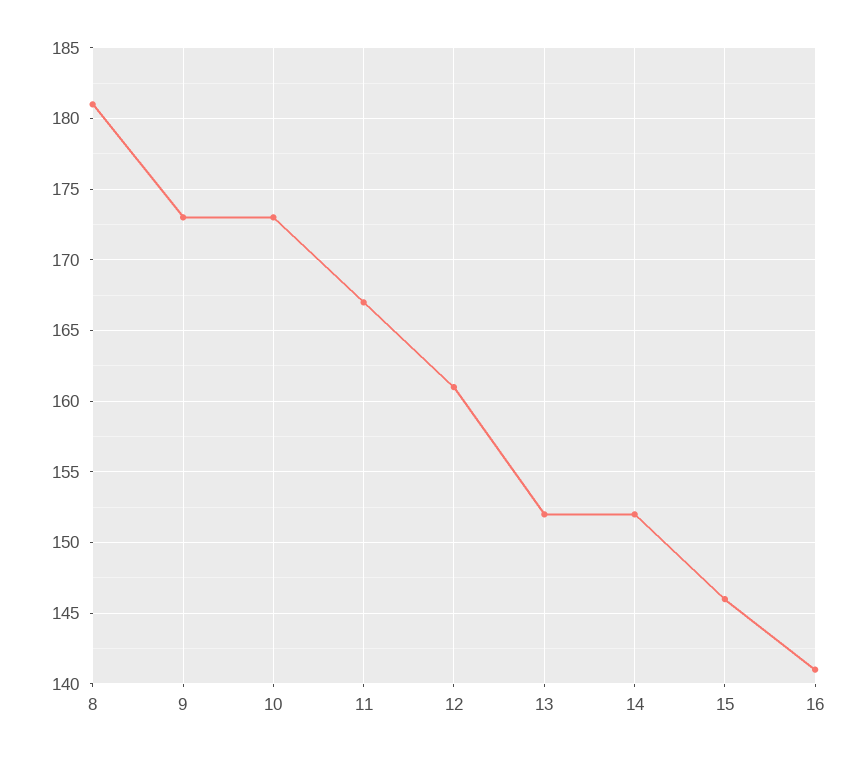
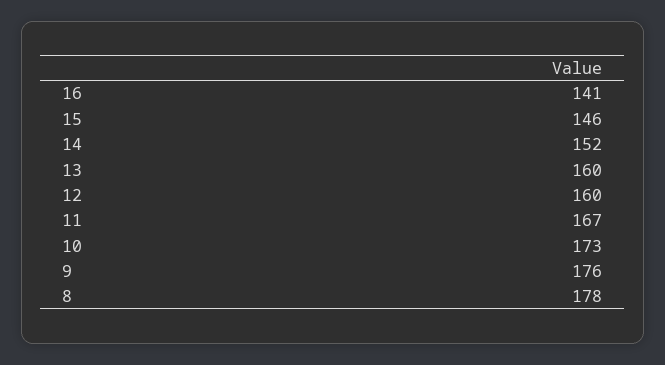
8: 181 -> 178
9: 173 -> 176
12: 161 -> 160
13: 152 -> 160

